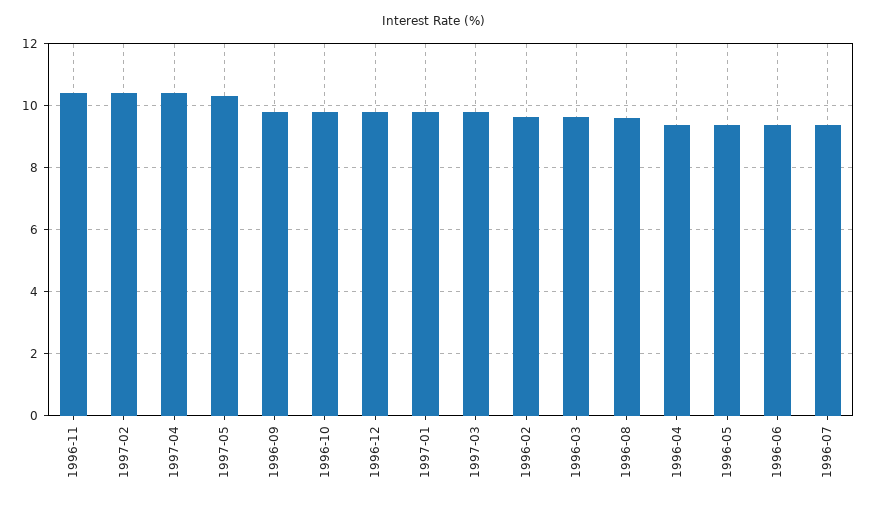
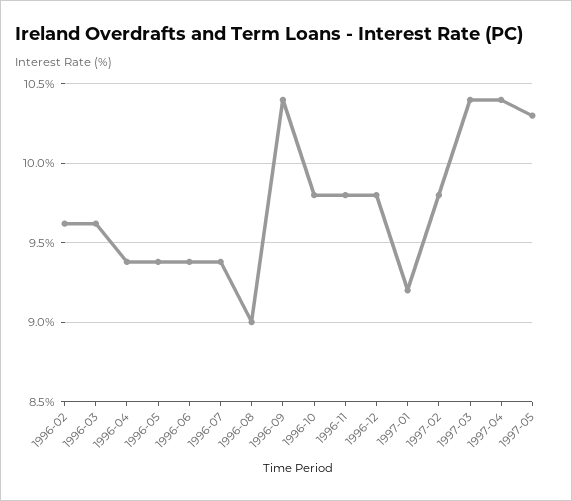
1996-11: 10.4 -> 9.8
1997-02: 10.4 -> 9.8
1996-09: 9.8 -> 10.4
1997-01: 9.8 -> 9.2
1997-03: 9.8 -> 10.4
1996-08: 9.6 -> 9

